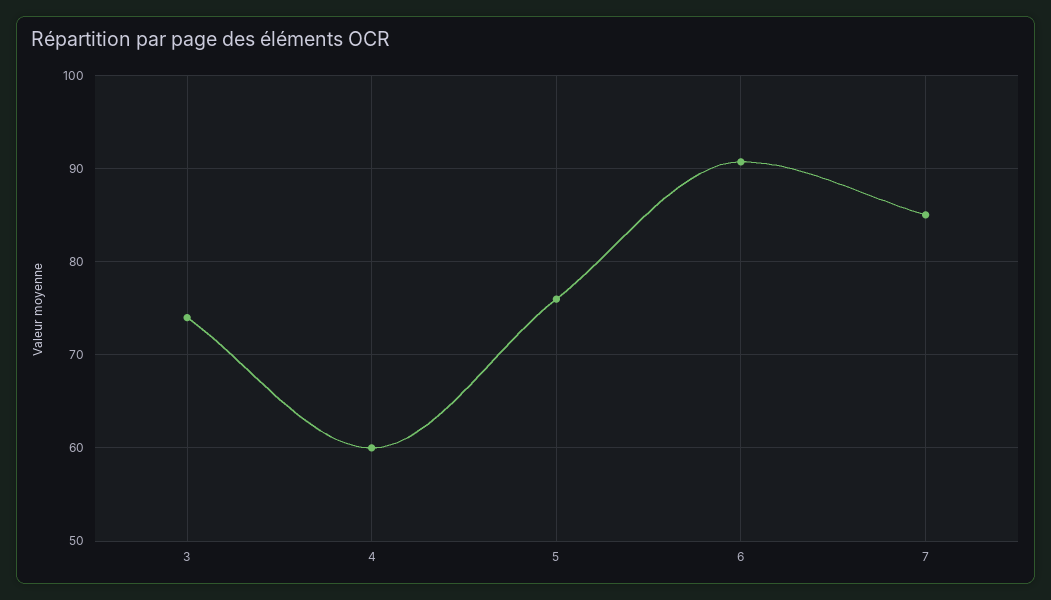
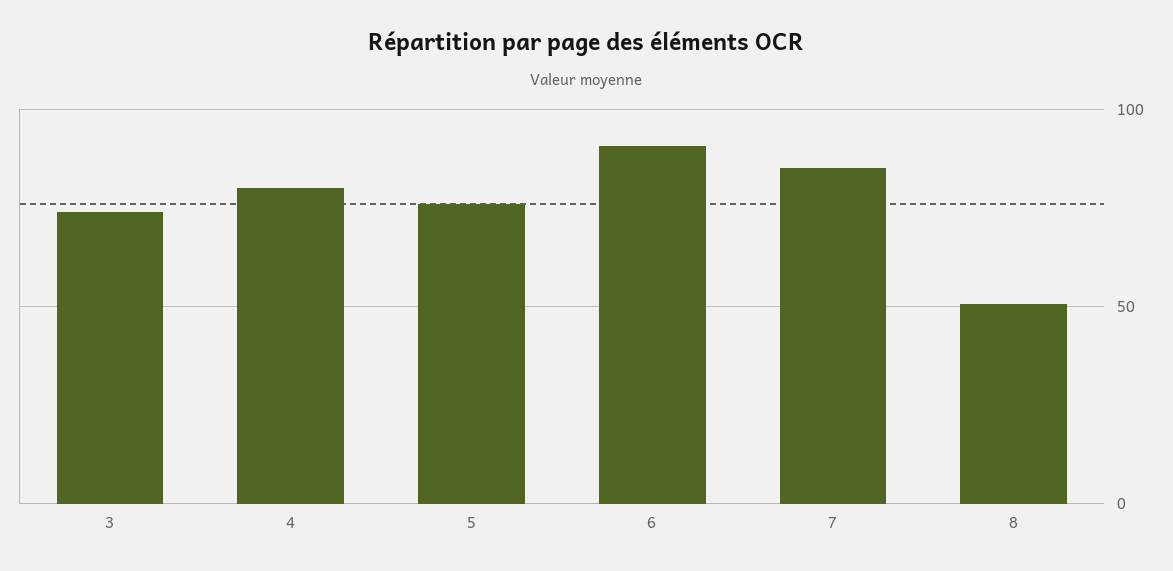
4: 60 -> 80
8: none -> 50

